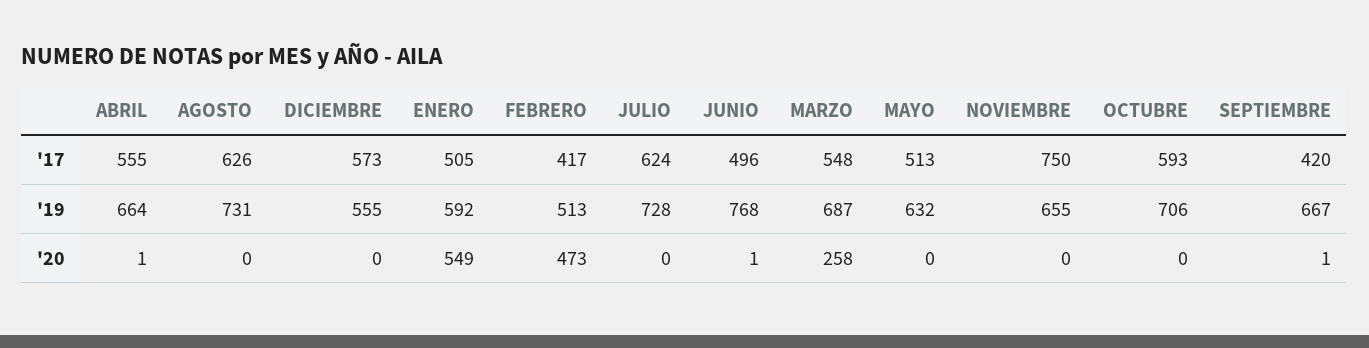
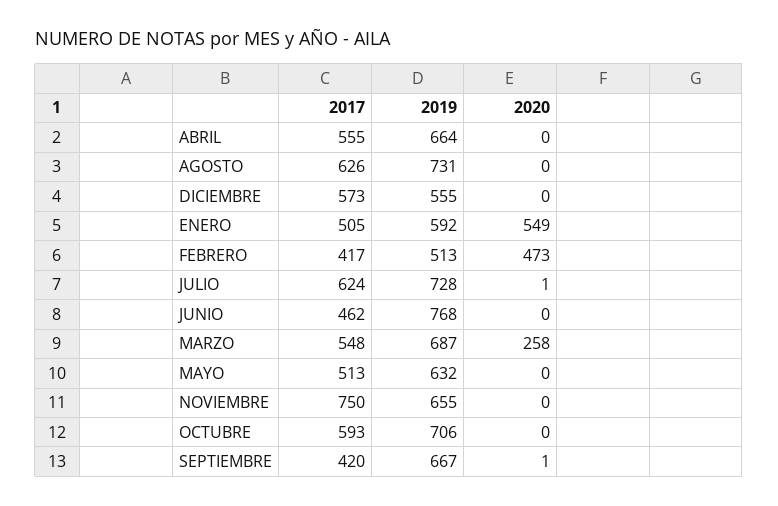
JUNIO, '17: 496 -> 462
ABRIL, '20: 1 -> 0
JULIO, '20: 0 -> 1
JUNIO, '20: 1 -> 0

